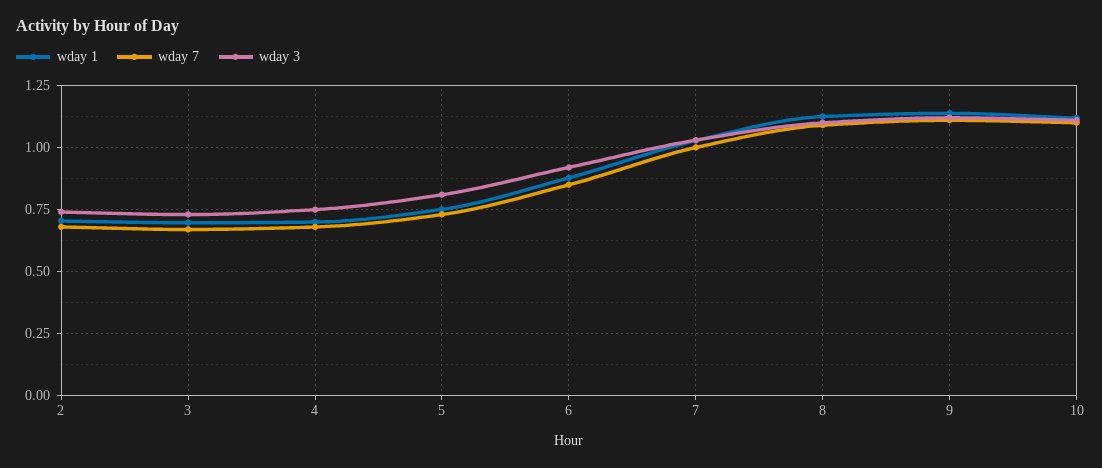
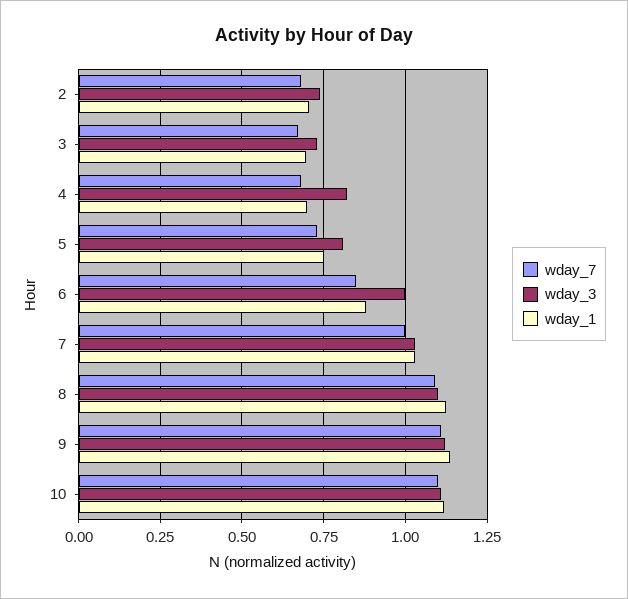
wday 3, 4: 0.75 -> 0.825
wday 3, 6: 0.925 -> 1

